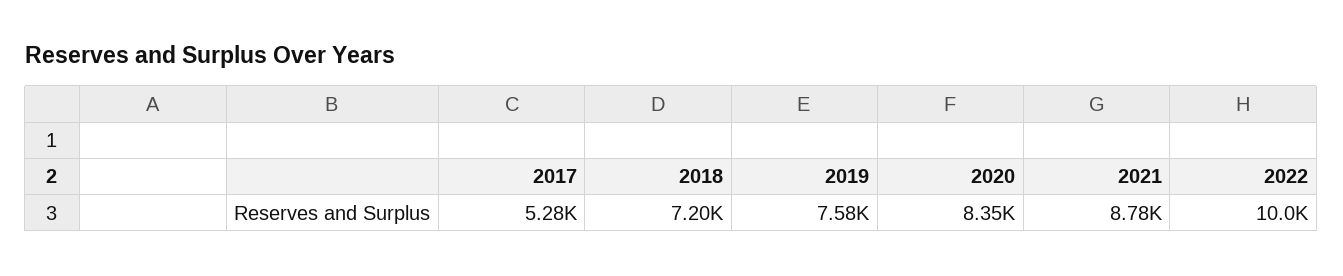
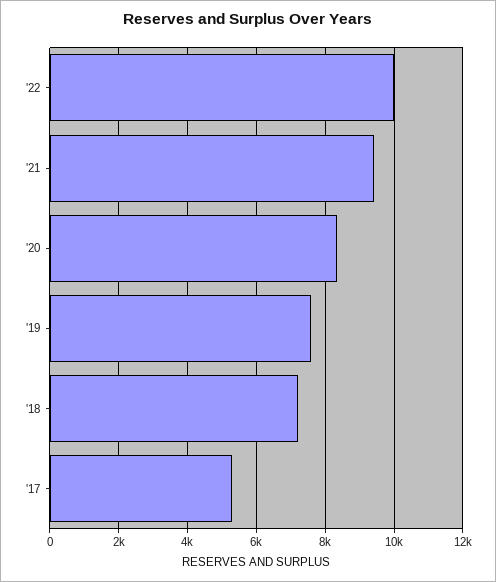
2021: 8780 -> 9400

